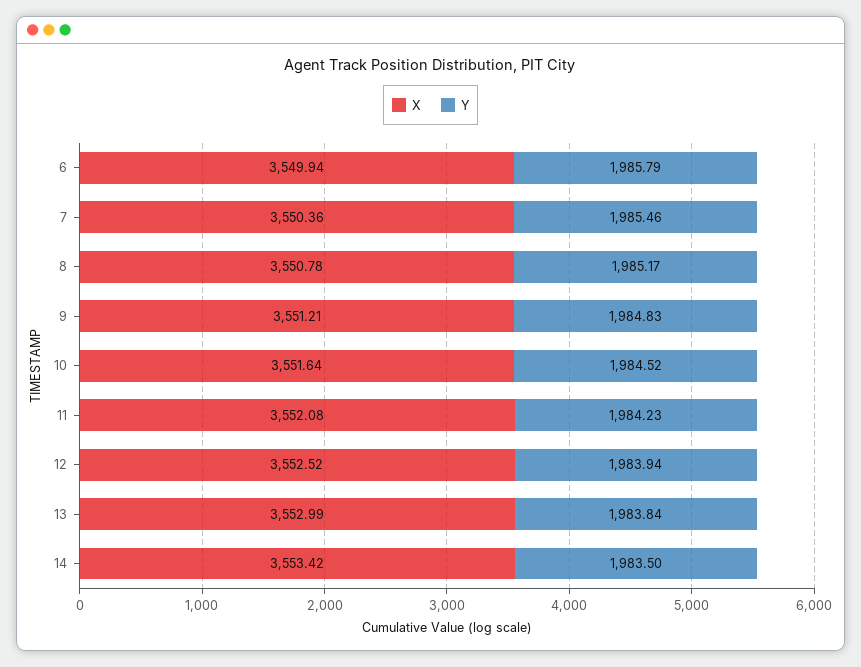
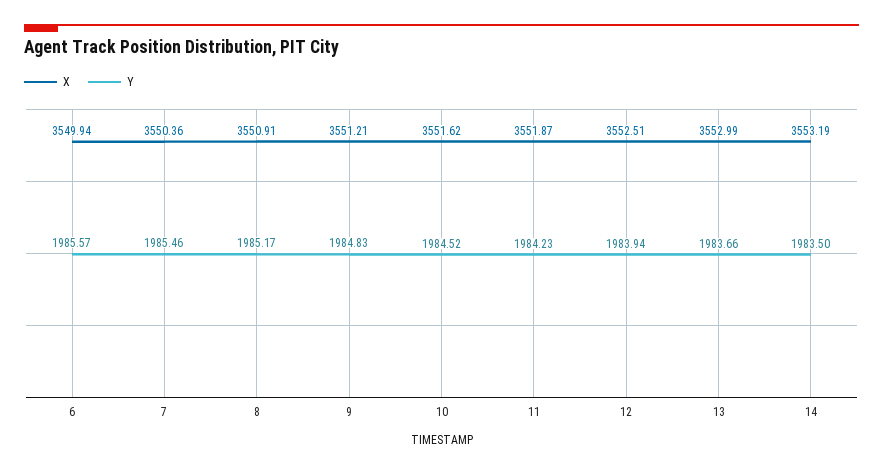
Y, 6: 1985.79 -> 1985.57
X, 8: 3550.78 -> 3550.91
X, 10: 3551.64 -> 3551.62
X, 11: 3552.08 -> 3551.87
X, 12: 3552.52 -> 3552.51
Y, 13: 1983.84 -> 1983.66
X, 14: 3553.42 -> 3553.19

